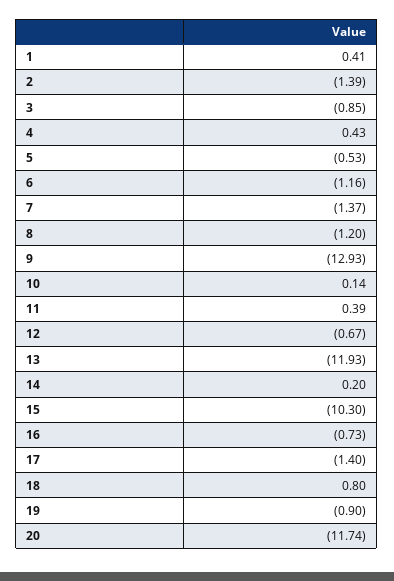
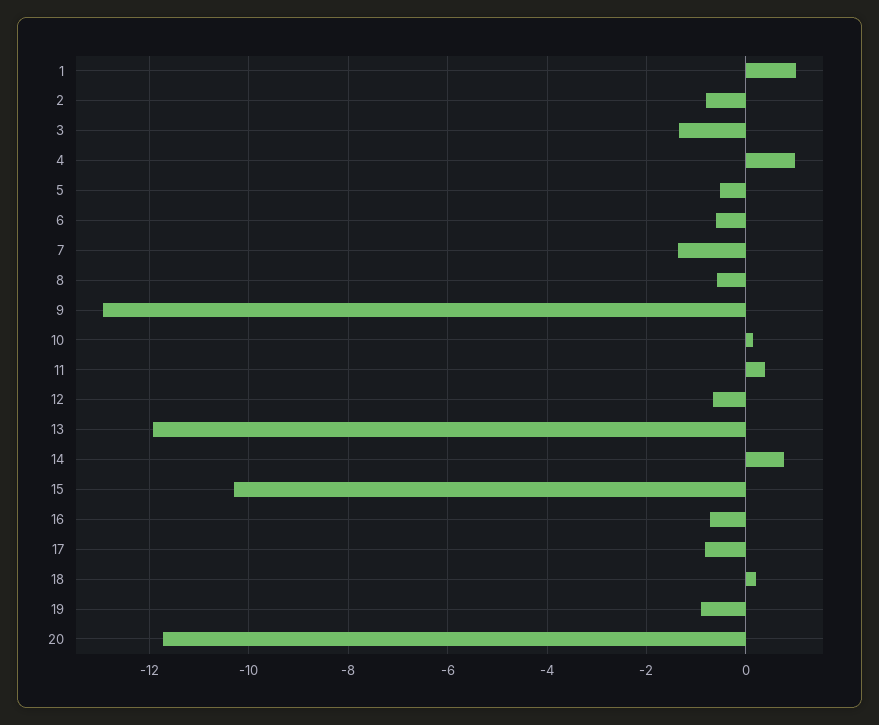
1: 0.41 -> 1
2: -1.39 -> -0.8
3: -0.85 -> -1.4
4: 0.43 -> 1
6: -1.16 -> -0.6
8: -1.2 -> -0.6
14: 0.2 -> 0.8
17: -1.4 -> -0.8
18: 0.8 -> 0.2

